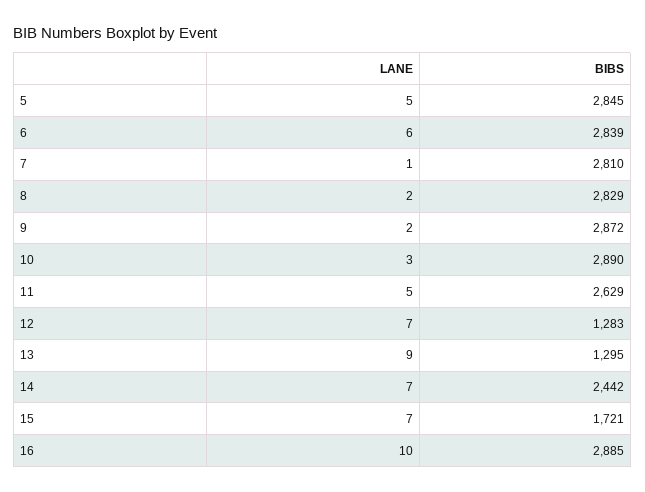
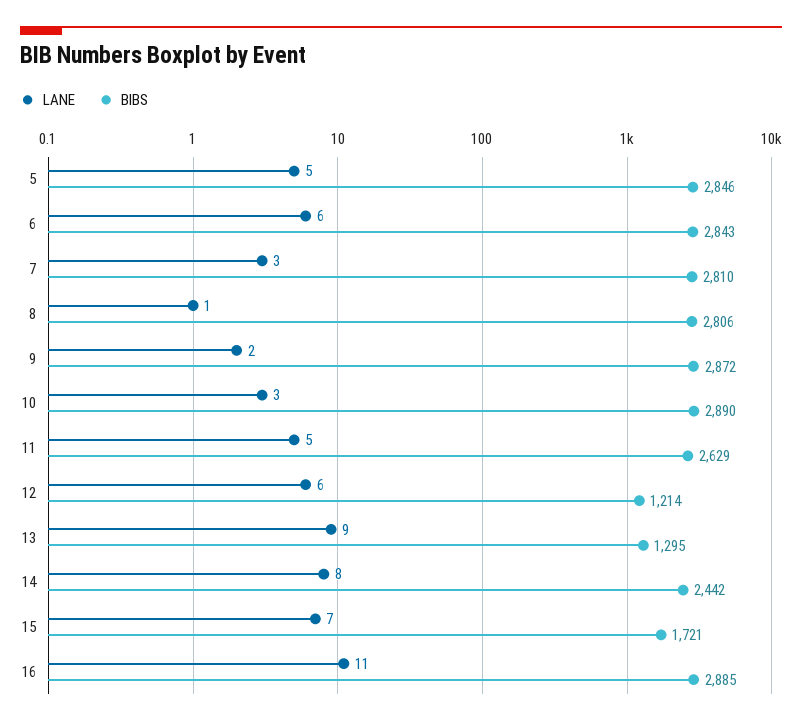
BIBS, 5: 2845 -> 2846
BIBS, 6: 2839 -> 2843
LANE, 7: 1 -> 3
LANE, 8: 2 -> 1
BIBS, 8: 2829 -> 2806
LANE, 12: 7 -> 6
BIBS, 12: 1283 -> 1214
LANE, 14: 7 -> 8
LANE, 16: 10 -> 11

